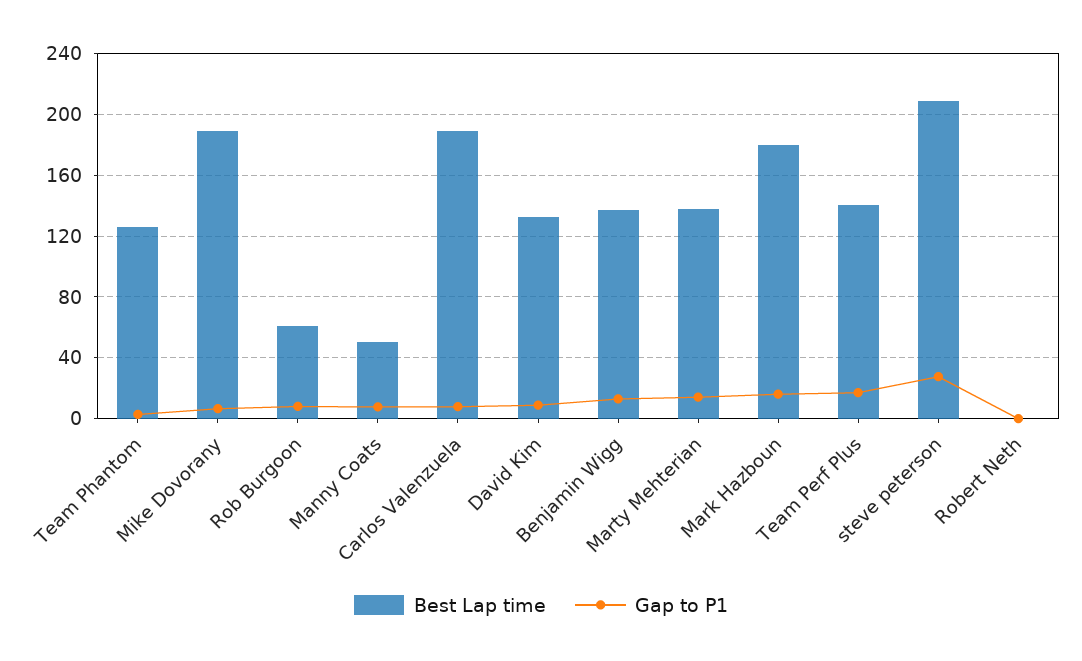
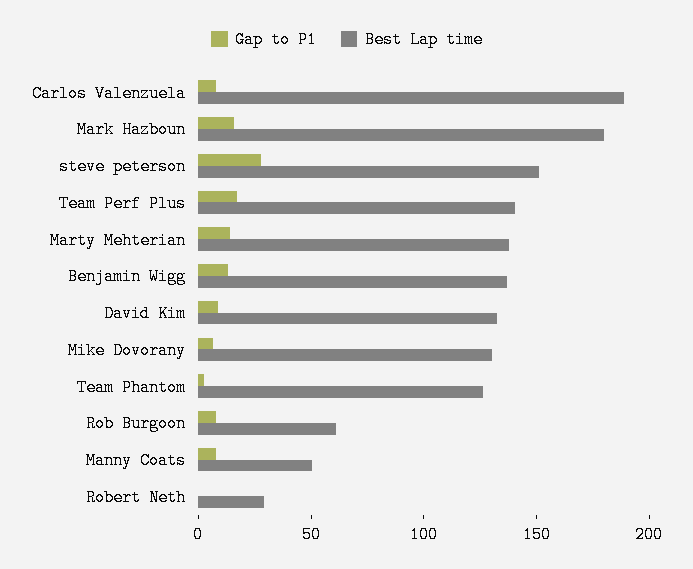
Best Lap time, Mike Dovorany: 190 -> 130
Best Lap time, steve peterson: 210 -> 150
Best Lap time, Robert Neth: 0 -> 30

